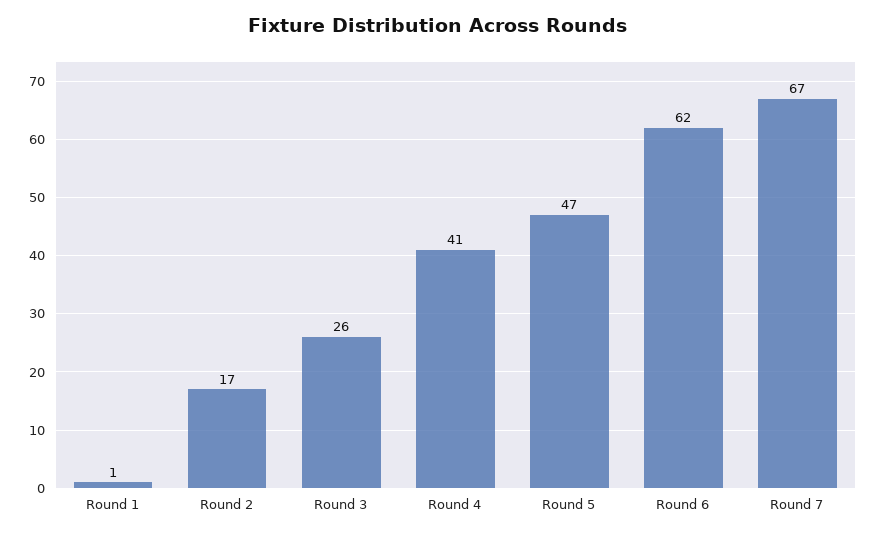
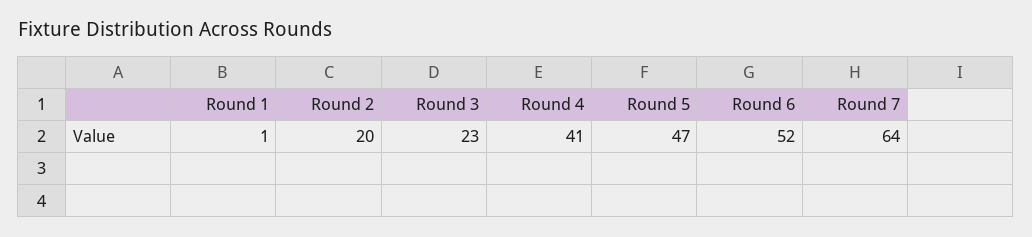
Round 2: 17 -> 20
Round 3: 26 -> 23
Round 6: 62 -> 52
Round 7: 67 -> 64

